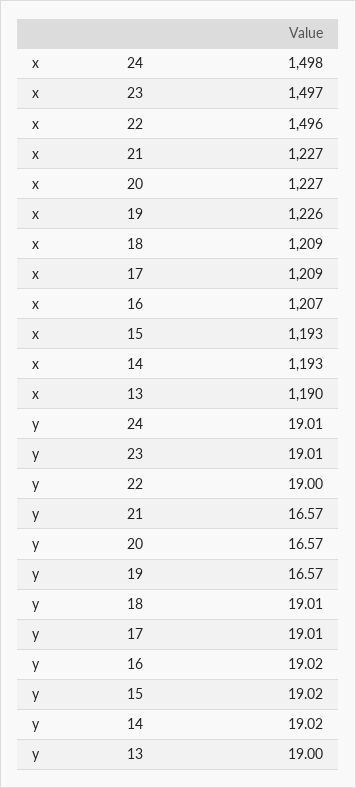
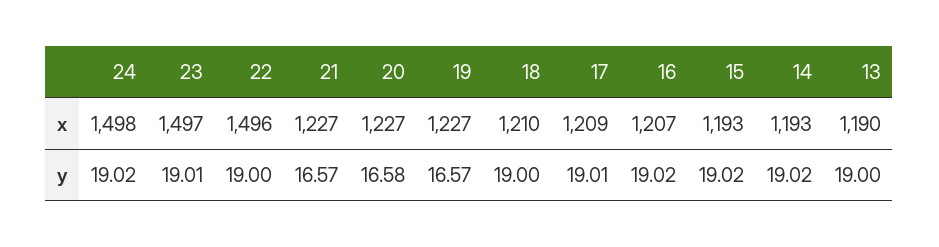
x, 19: 1226 -> 1227
x, 18: 1209 -> 1210
y, 24: 19.01 -> 19.02
y, 20: 16.57 -> 16.58
y, 18: 19.01 -> 19

